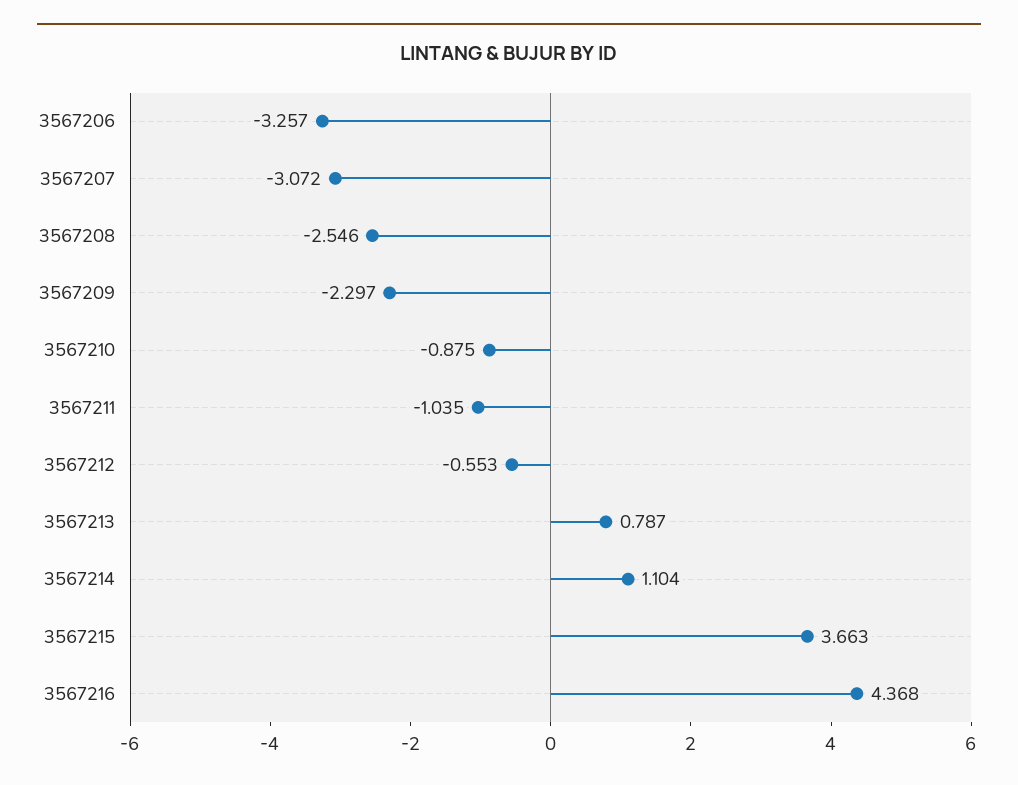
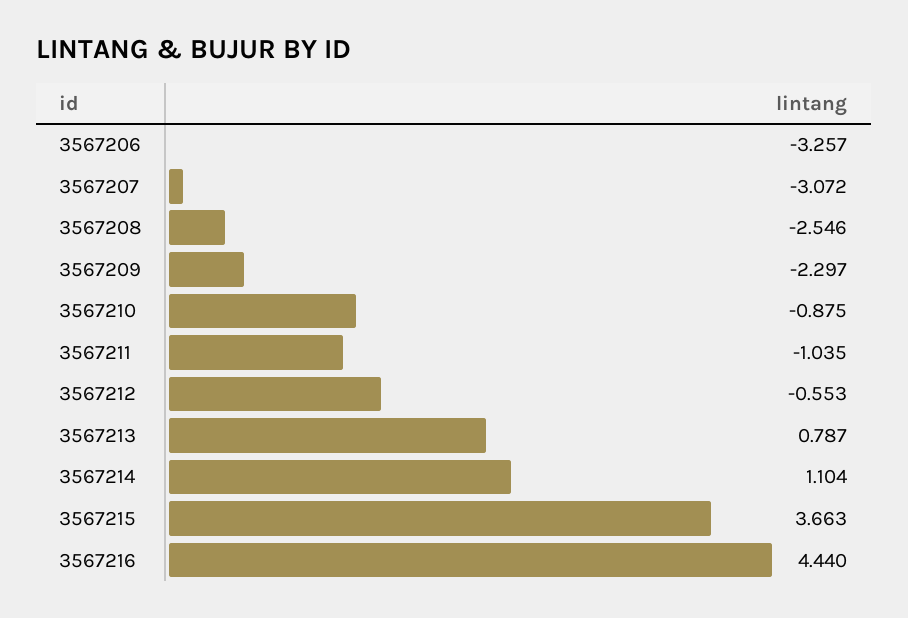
3567216: 4.368 -> 4.44

